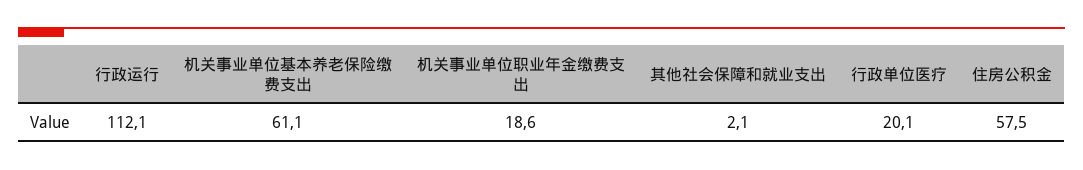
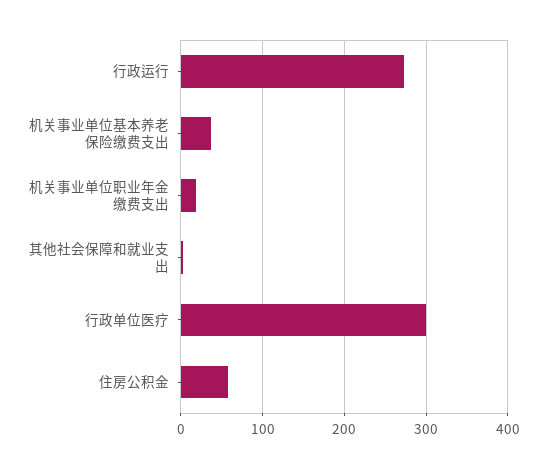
行政运行: 112.1 -> 270
机关事业单位基本养老保险缴费支出: 61.1 -> 40
行政单位医疗: 20.1 -> 300

